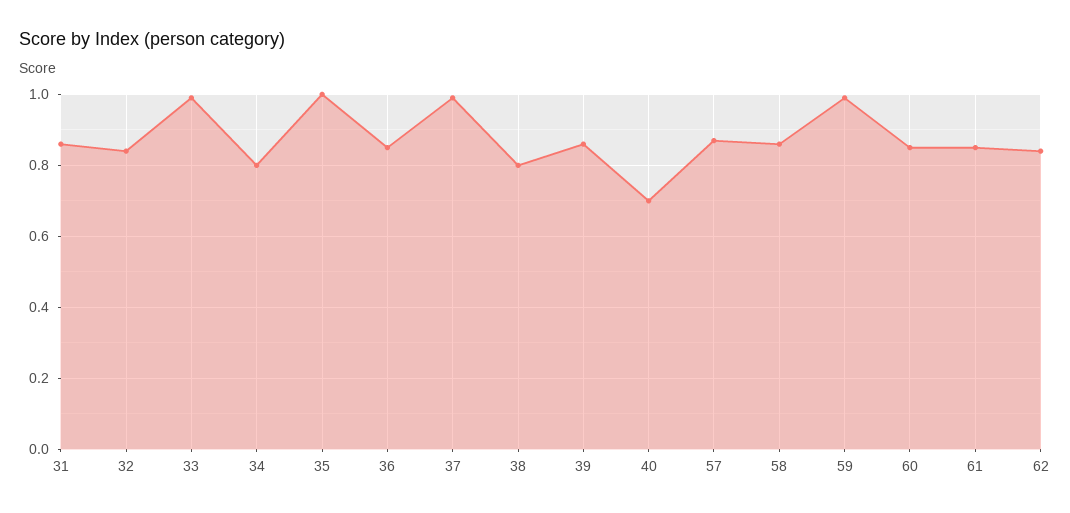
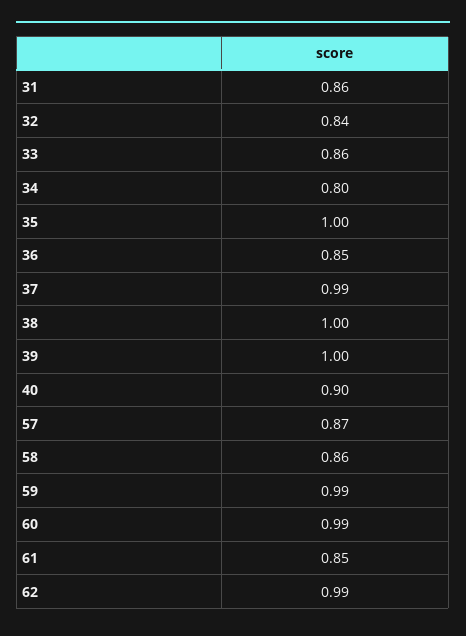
33: 1 -> 0.86
38: 0.8 -> 1
39: 0.85 -> 1
40: 0.7 -> 0.9
60: 0.85 -> 0.99
62: 0.85 -> 0.99

